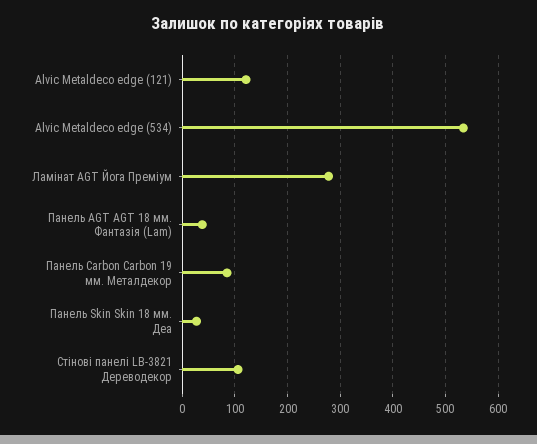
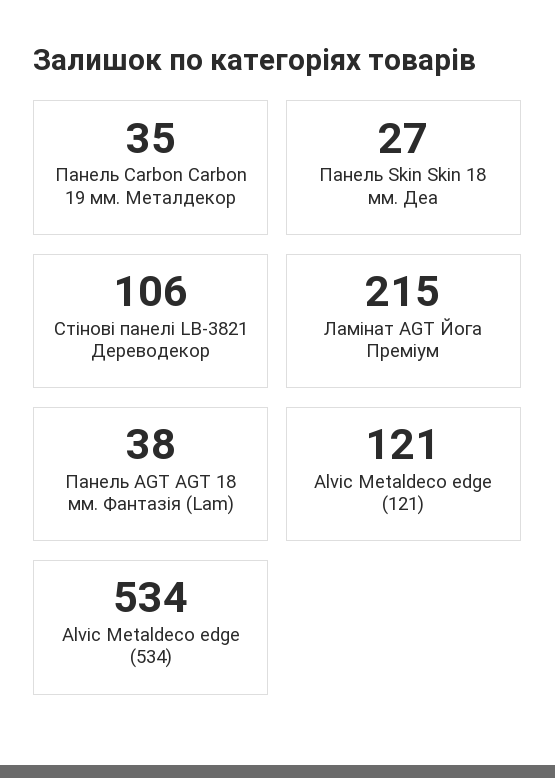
Ламінат AGT Йога Преміум: 280 -> 215
Панель Carbon Carbon 19 мм. Металдекор: 80 -> 35

